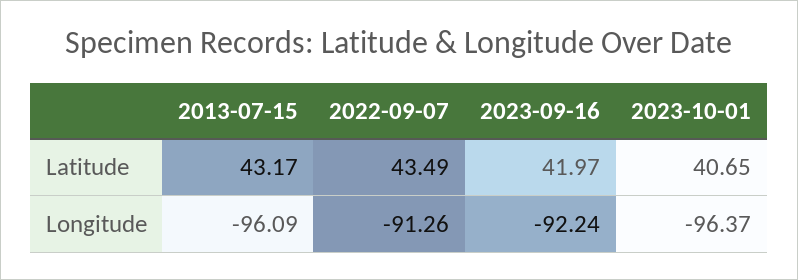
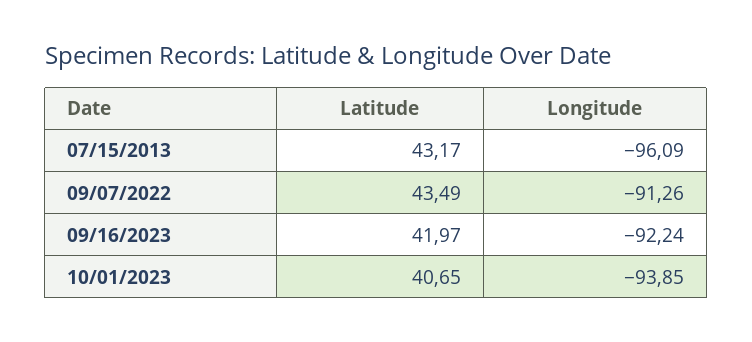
2023-10-01, Longitude: -96.37 -> -93.85

